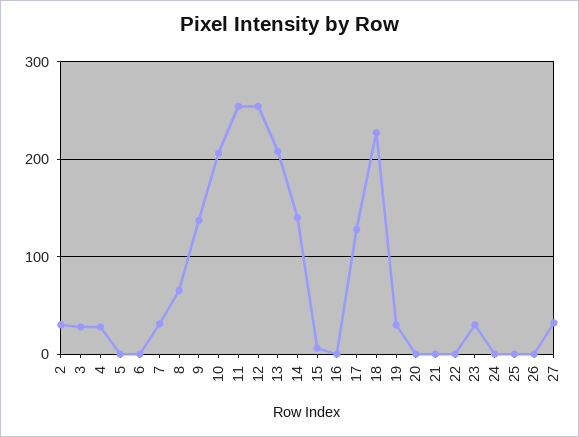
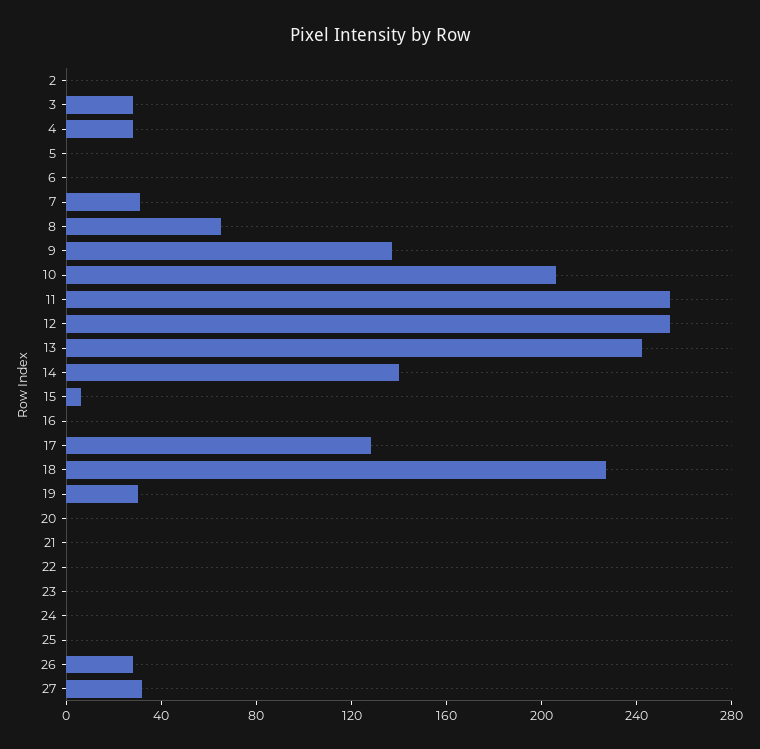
2: 30 -> 0
13: 210 -> 240
23: 30 -> 0
26: 0 -> 30

